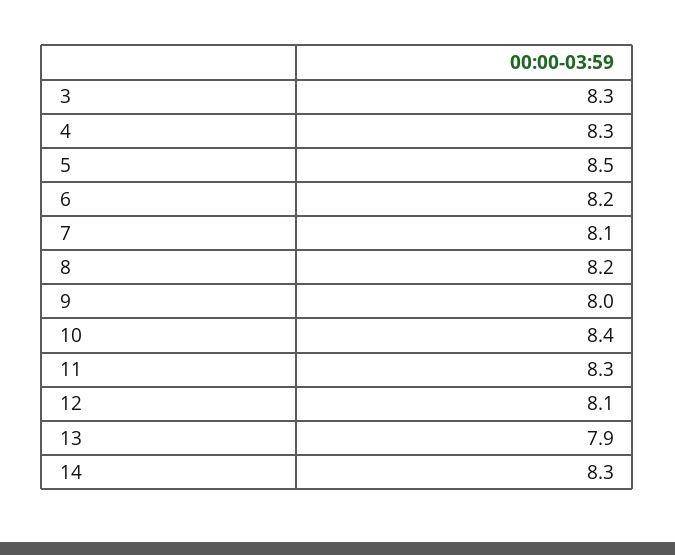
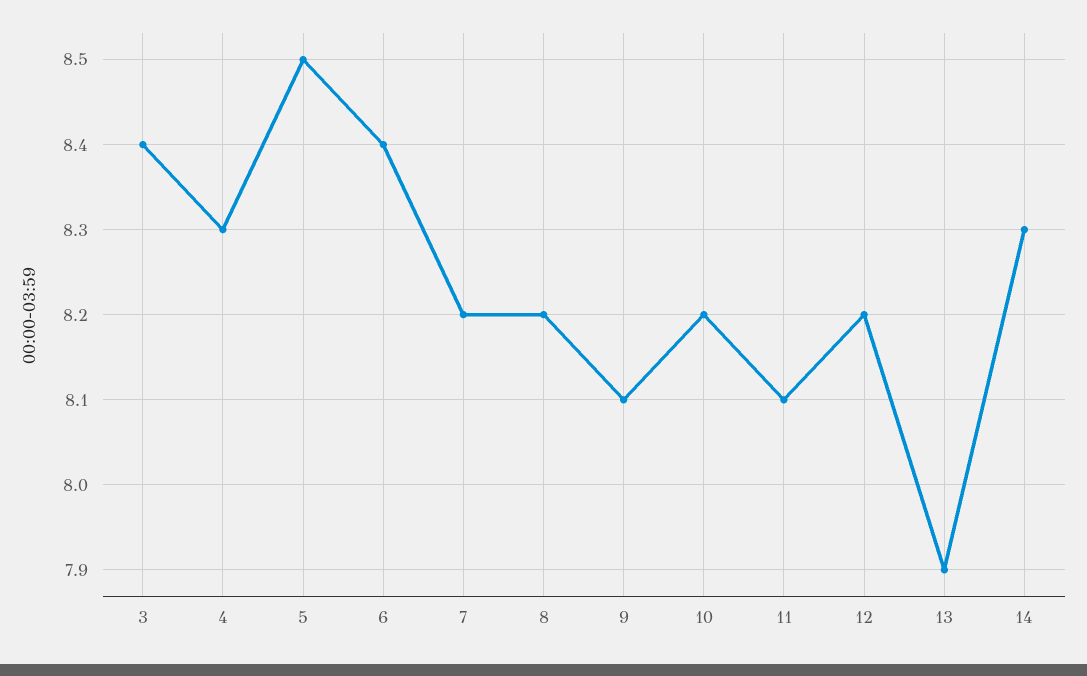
3: 8.3 -> 8.4
6: 8.2 -> 8.4
7: 8.1 -> 8.2
9: 8 -> 8.1
10: 8.4 -> 8.2
11: 8.3 -> 8.1
12: 8.1 -> 8.2

